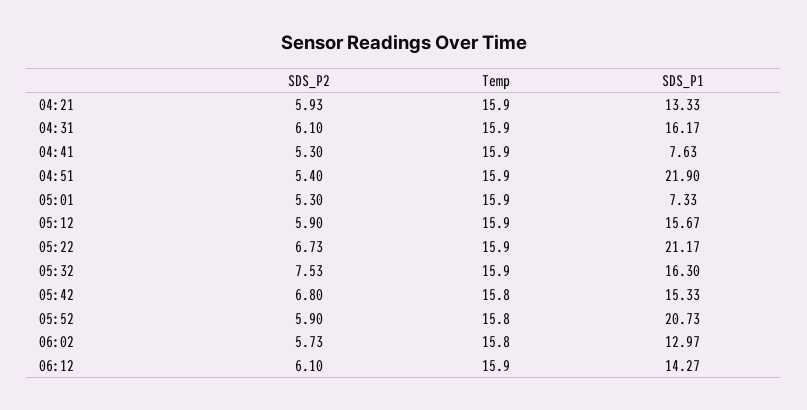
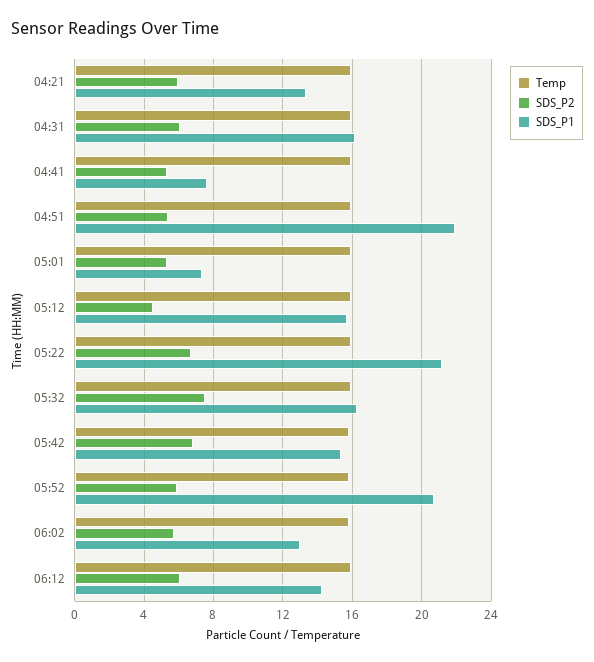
SDS_P2, 05:12: 5.9 -> 4.5

